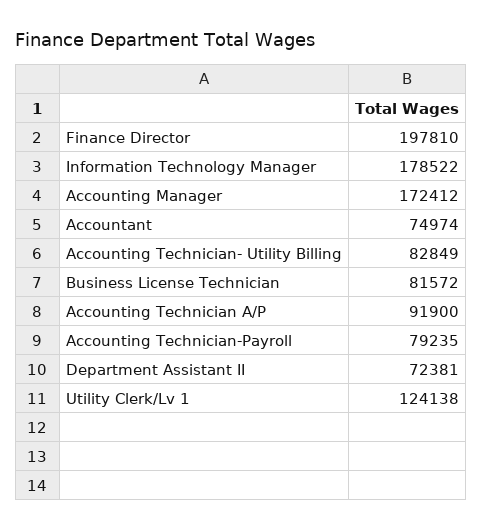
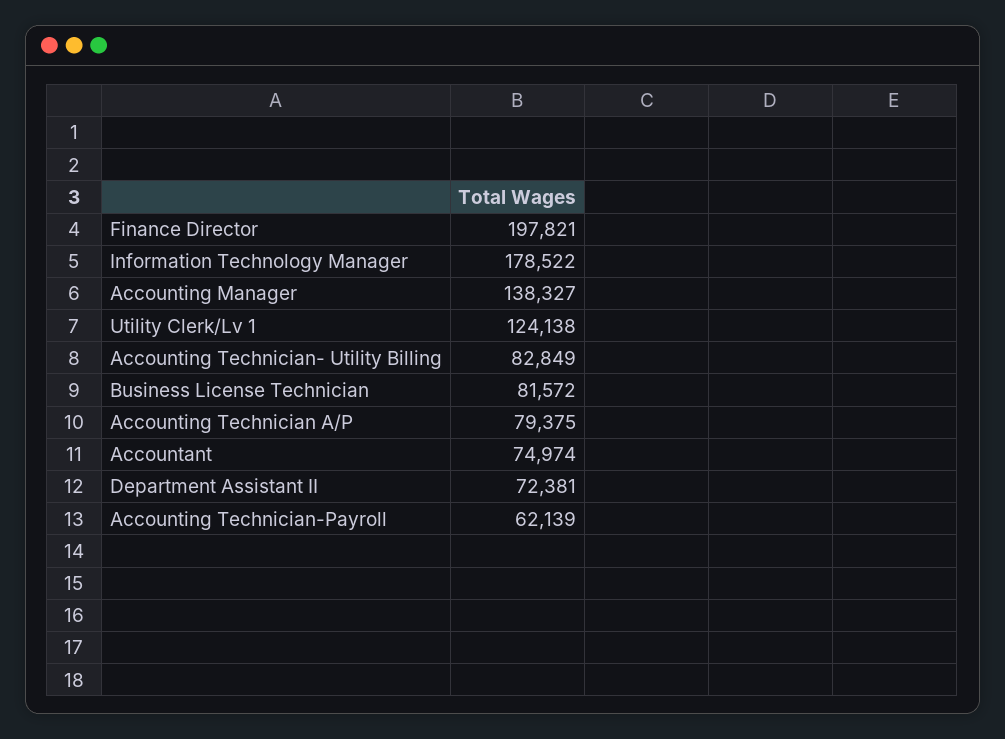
Finance Director: 197810 -> 197821
Accounting Manager: 172412 -> 138327
Accounting Technician A/P: 91900 -> 79375
Accounting Technician-Payroll: 79235 -> 62139

